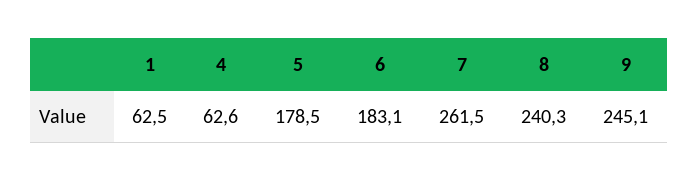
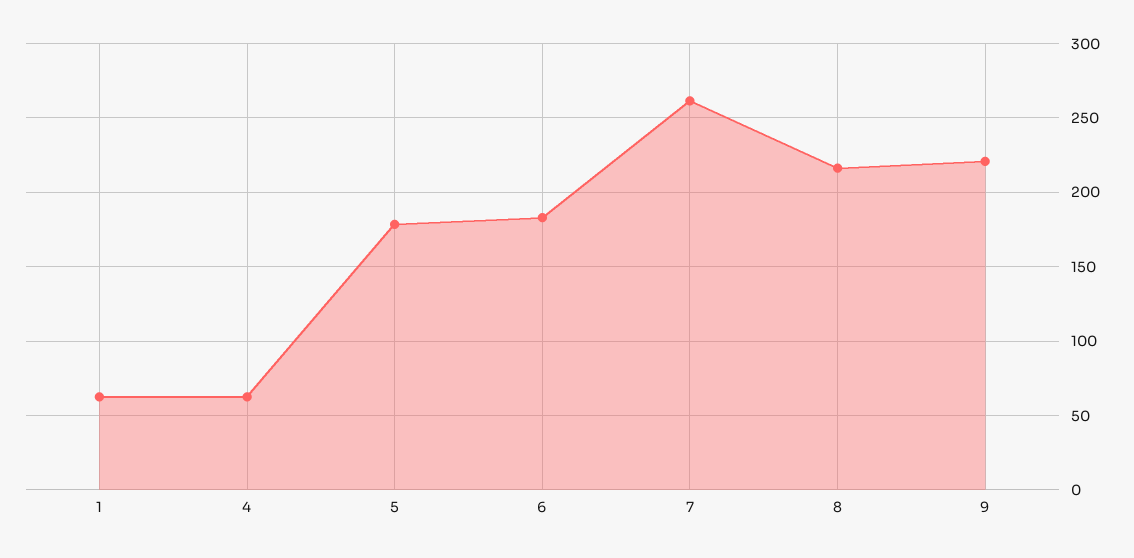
8: 240.3 -> 215
9: 245.1 -> 220

